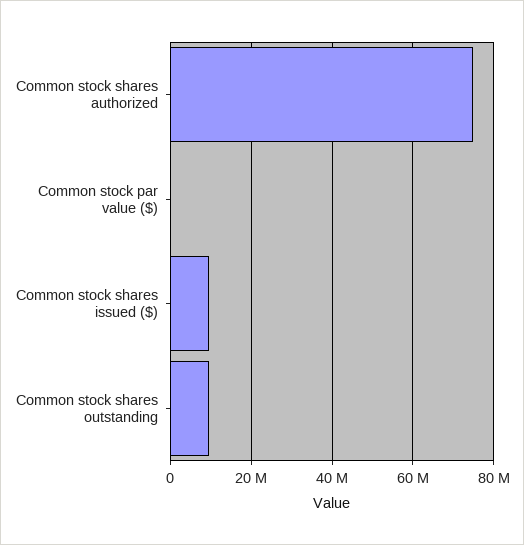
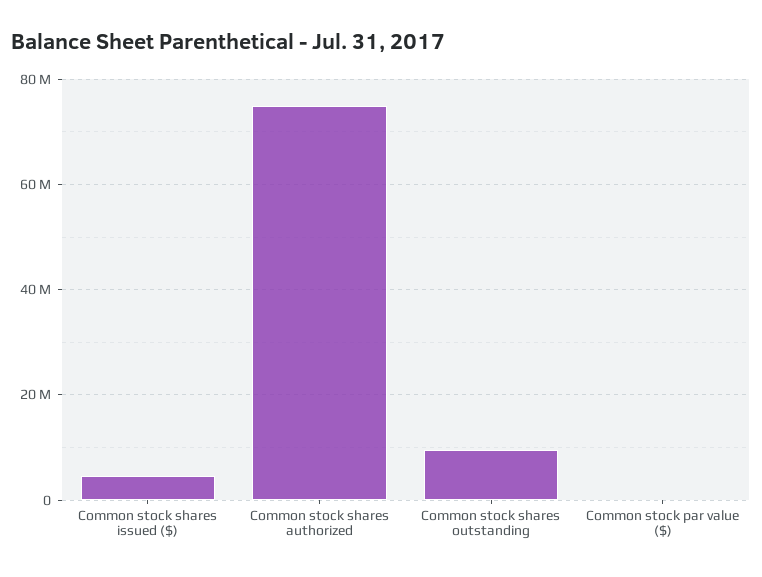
Common stock shares issued ($): 10000000 -> 4000000

